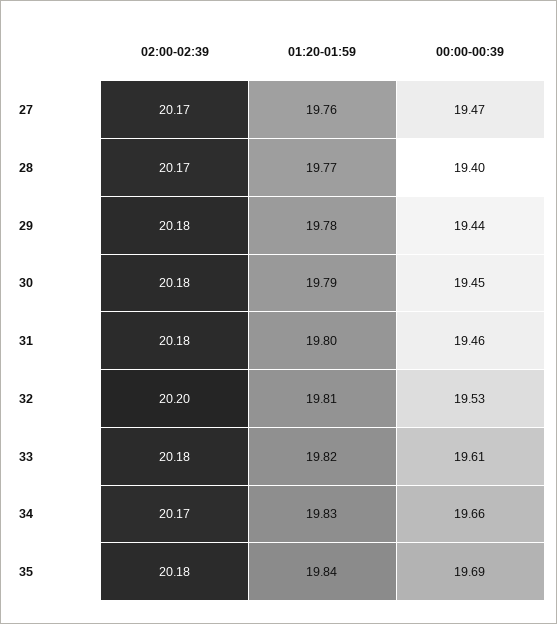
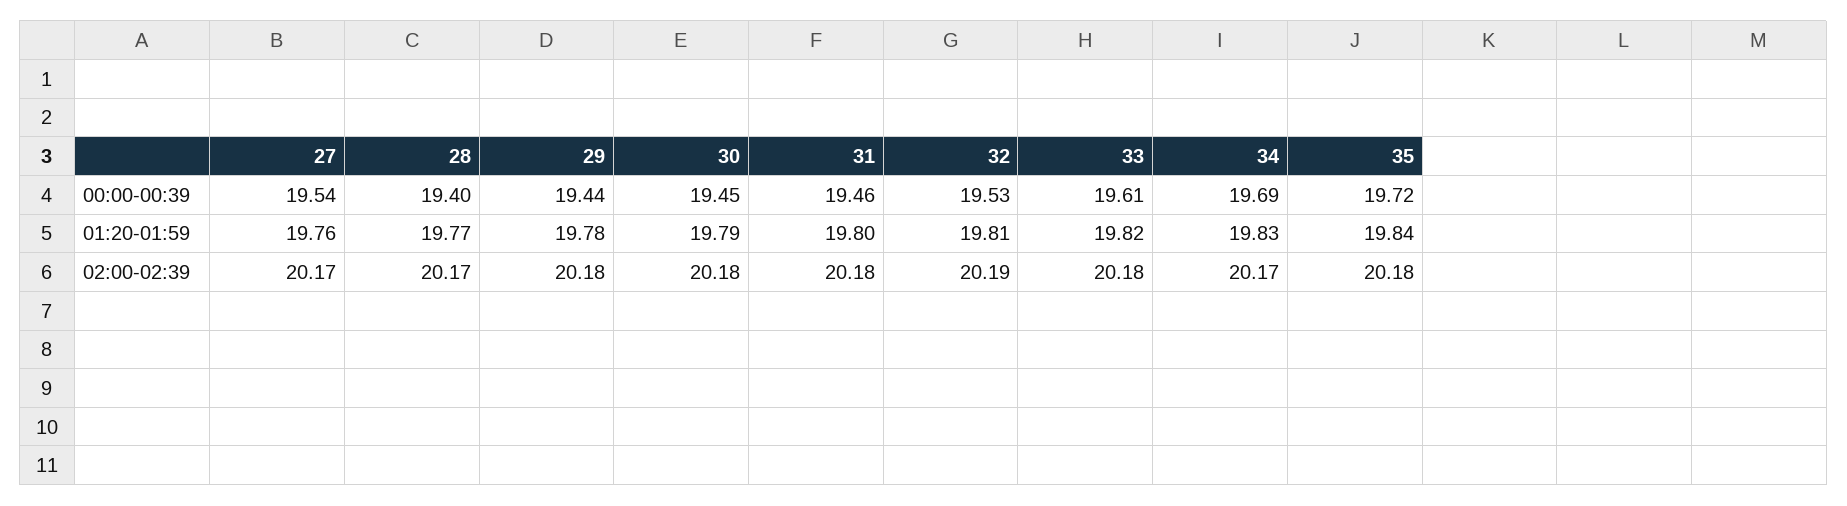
00:00-00:39, 27: 19.47 -> 19.54
02:00-02:39, 32: 20.2 -> 20.19
00:00-00:39, 34: 19.66 -> 19.69
00:00-00:39, 35: 19.69 -> 19.72

